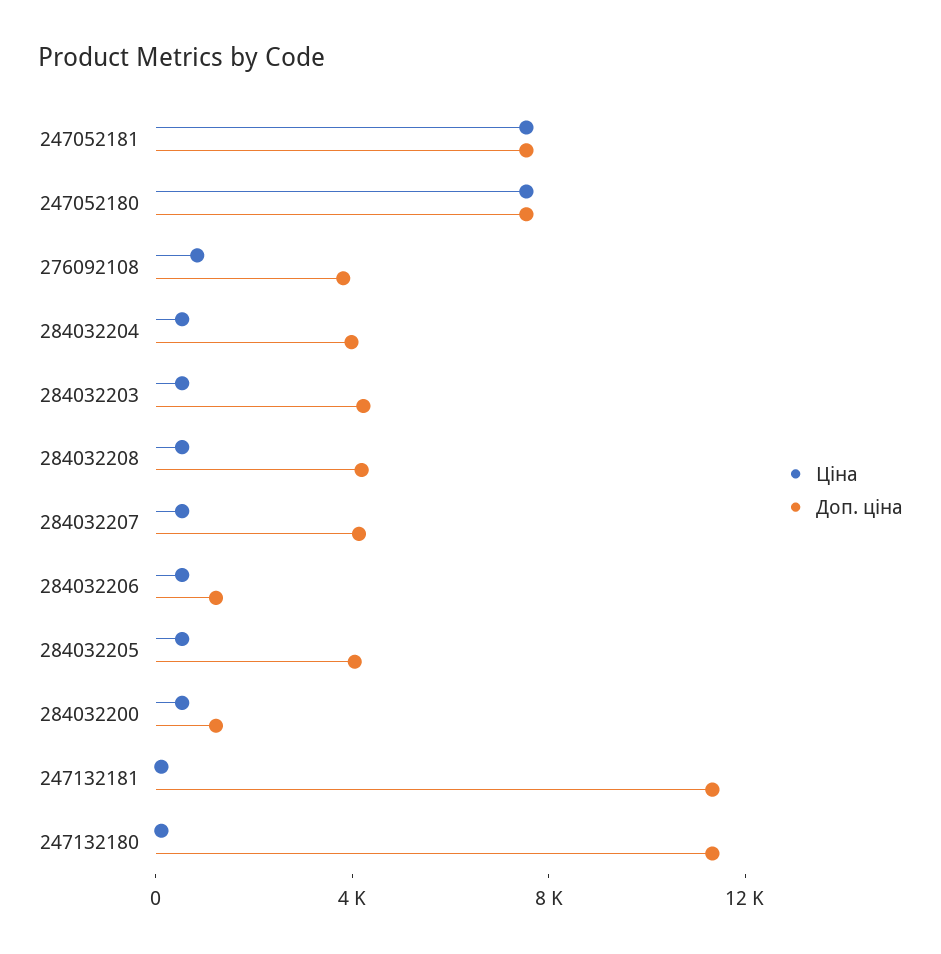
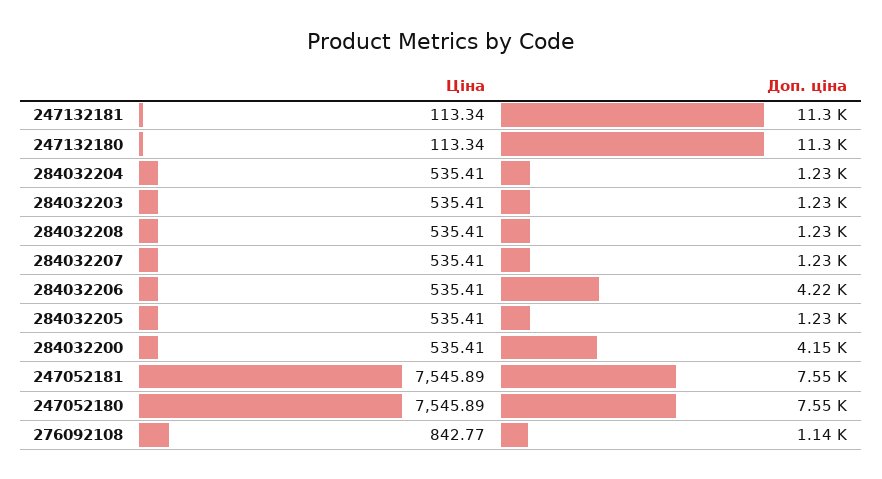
Доп. ціна, 276092108: 4000 -> 1140
Доп. ціна, 284032204: 4000 -> 1230
Доп. ціна, 284032203: 4000 -> 1230
Доп. ціна, 284032208: 4000 -> 1230
Доп. ціна, 284032207: 4000 -> 1230
Доп. ціна, 284032206: 1000 -> 4220
Доп. ціна, 284032205: 4000 -> 1230
Доп. ціна, 284032200: 1000 -> 4150

